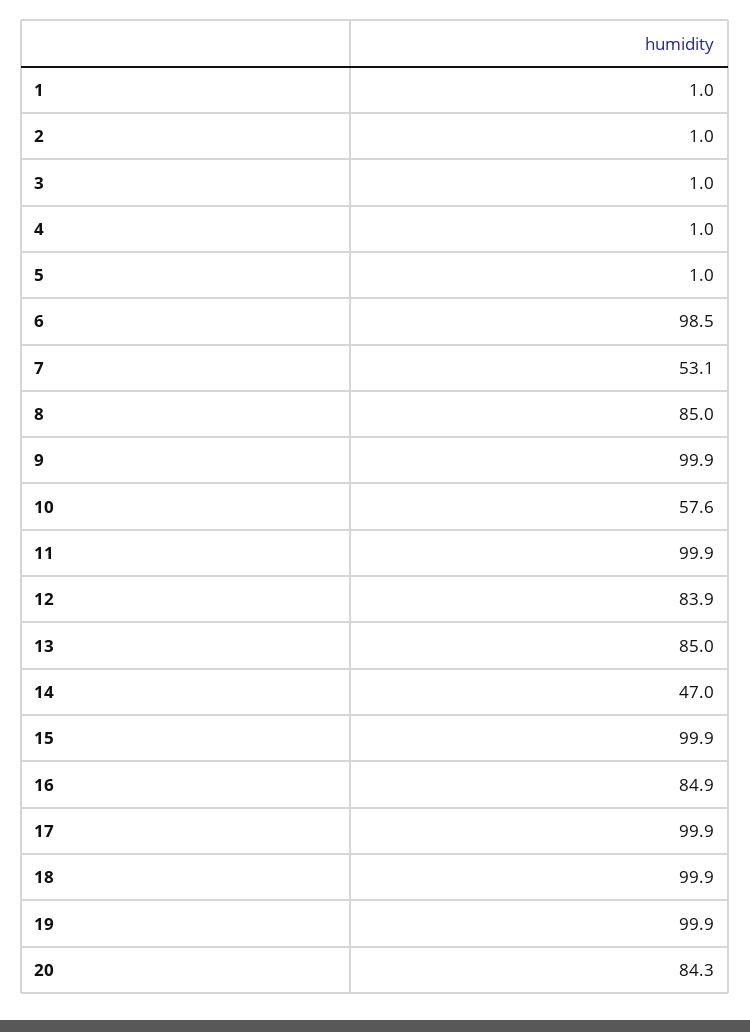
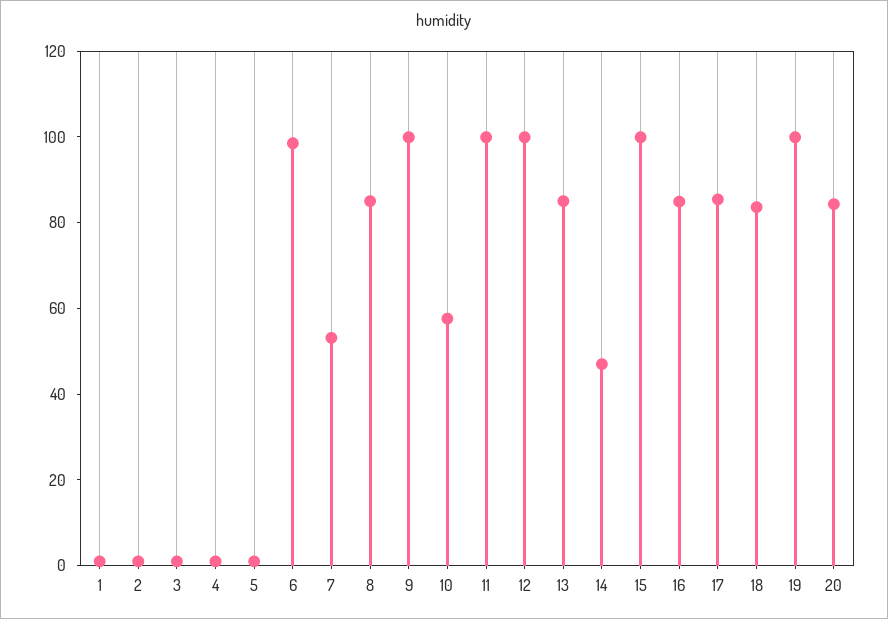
12: 83.9 -> 100
17: 99.9 -> 85
18: 99.9 -> 85

